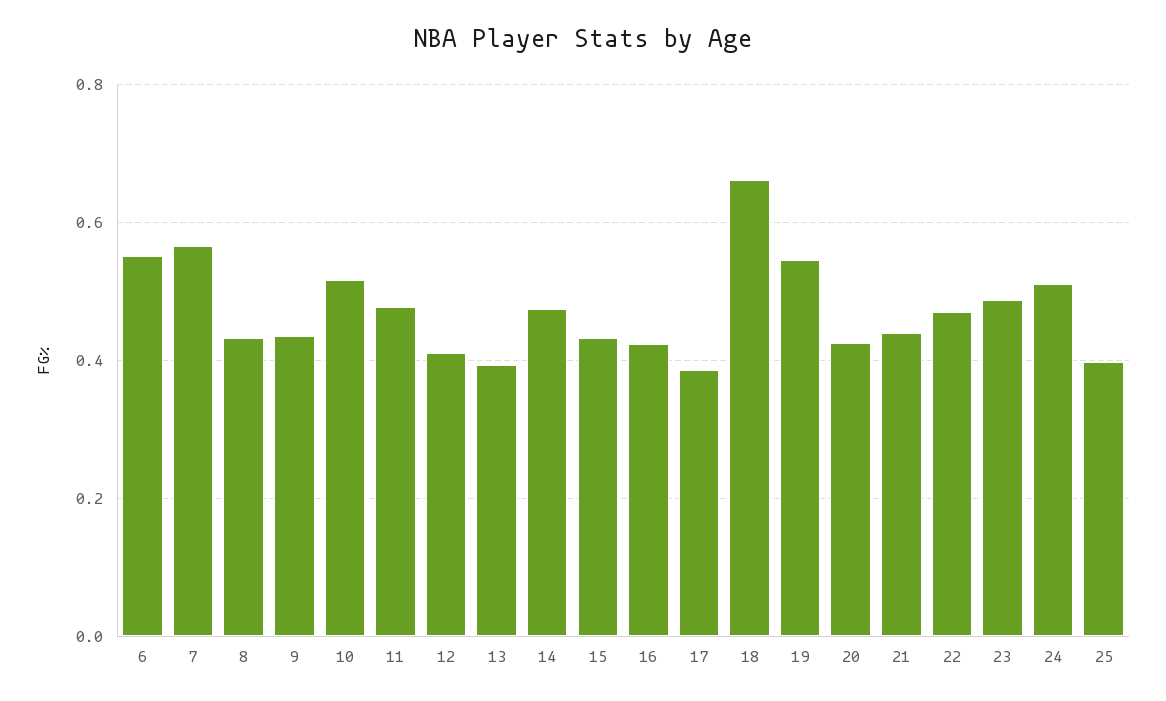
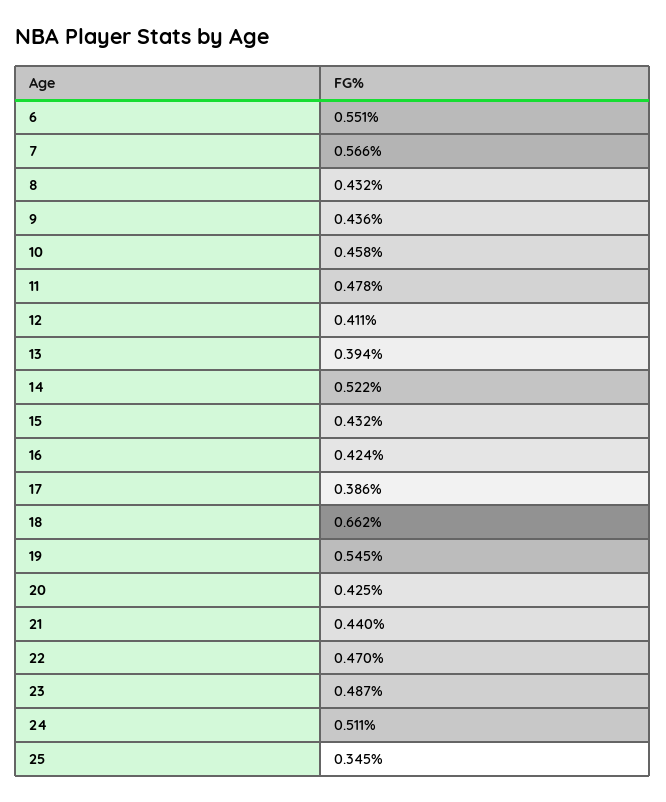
10: 0.52 -> 0.458
14: 0.48 -> 0.522
25: 0.4 -> 0.345

